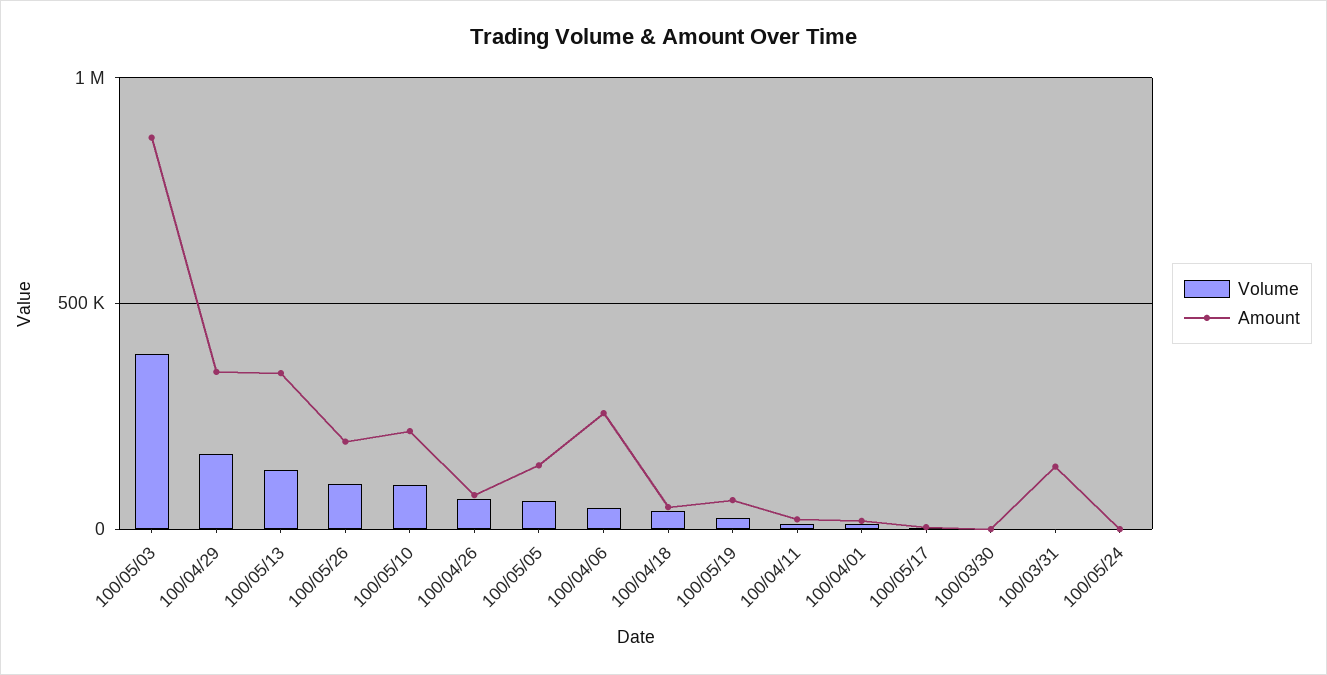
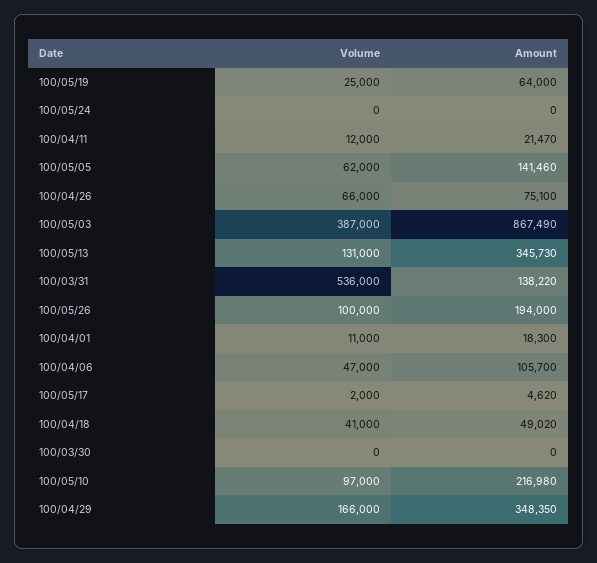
Amount, 100/04/06: 250000 -> 105700
Volume, 100/03/31: 0 -> 536000

